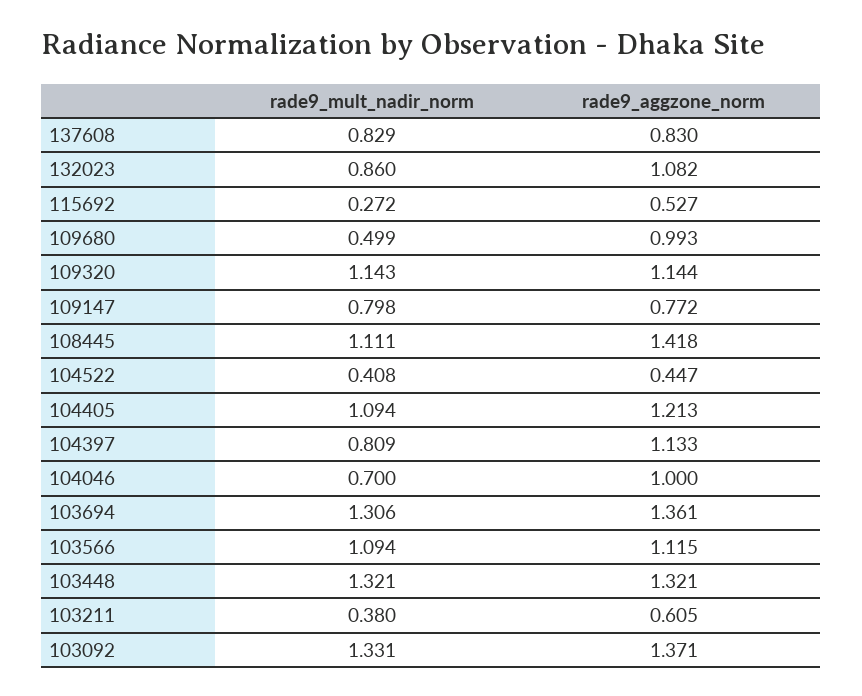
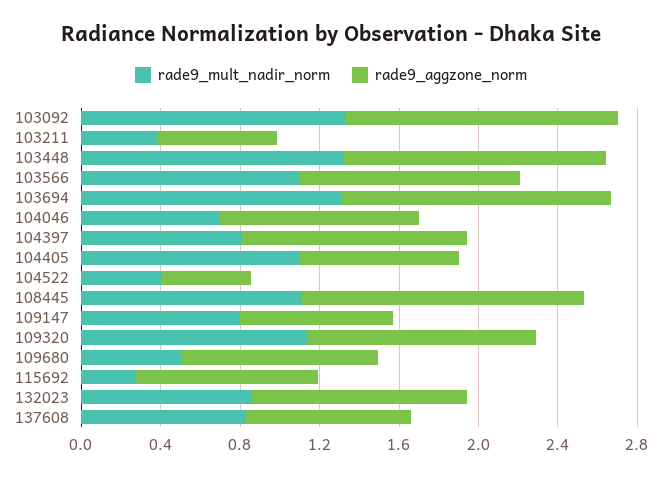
rade9_aggzone_norm, 115692: 0.527 -> 0.9
rade9_aggzone_norm, 104405: 1.213 -> 0.8

